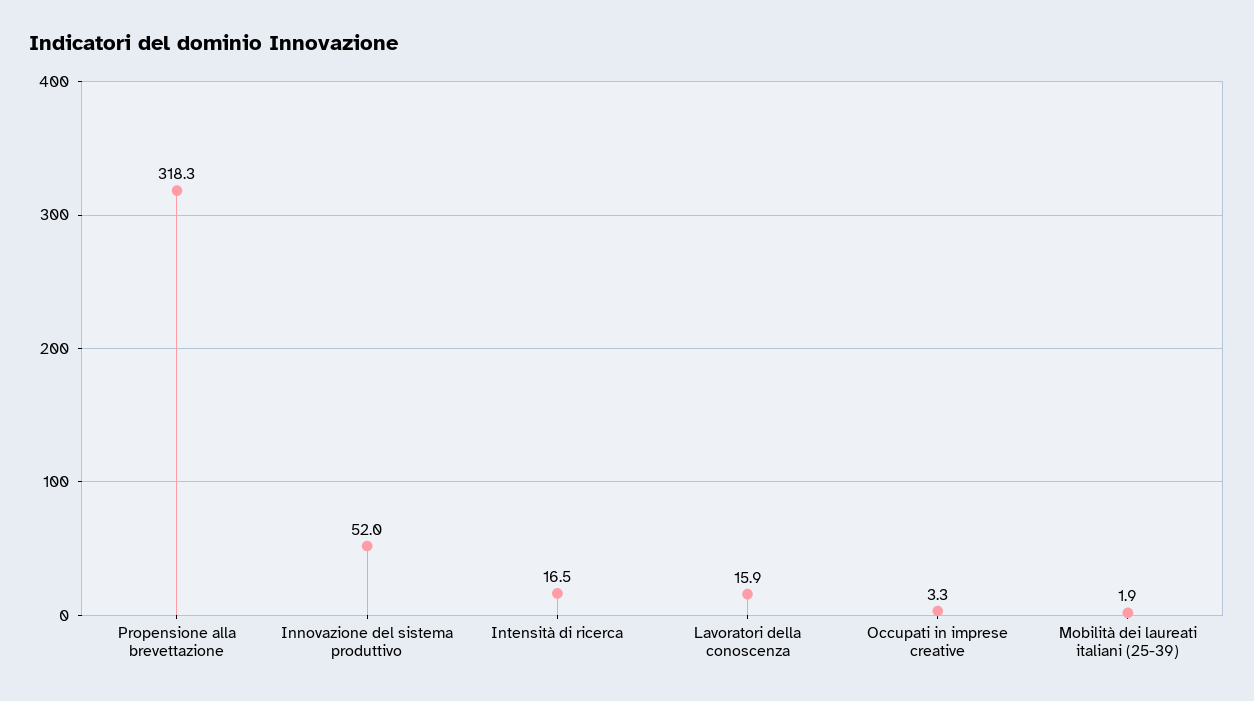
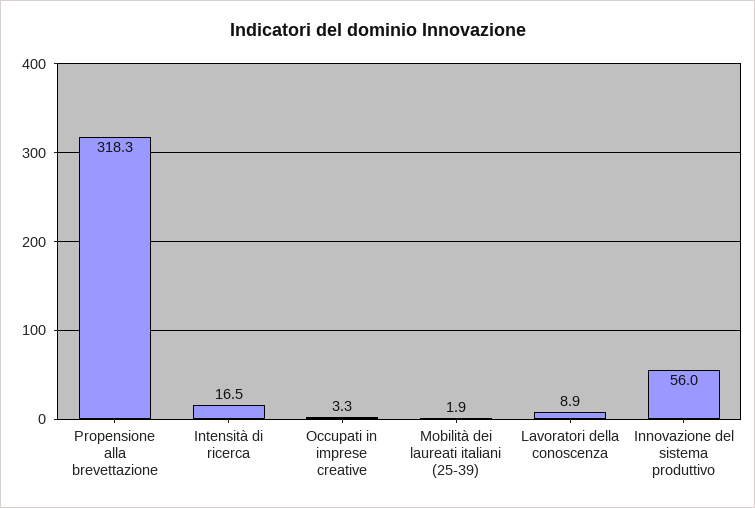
Innovazione del sistema produttivo: 52 -> 56
Lavoratori della conoscenza: 15.9 -> 8.9

